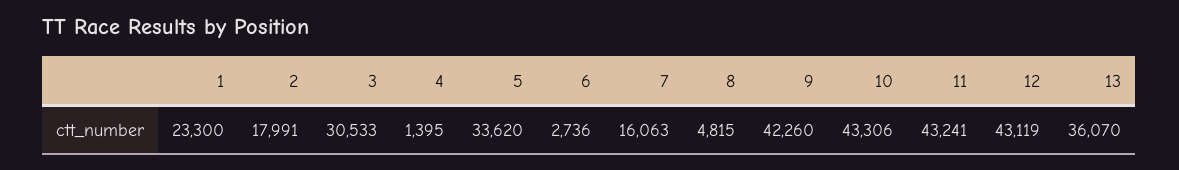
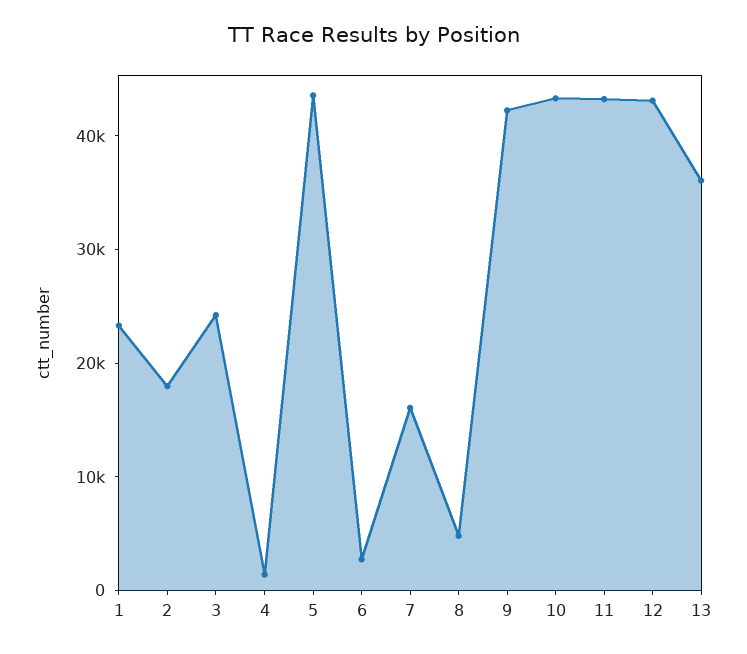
3: 30533 -> 24000
5: 33620 -> 44000

